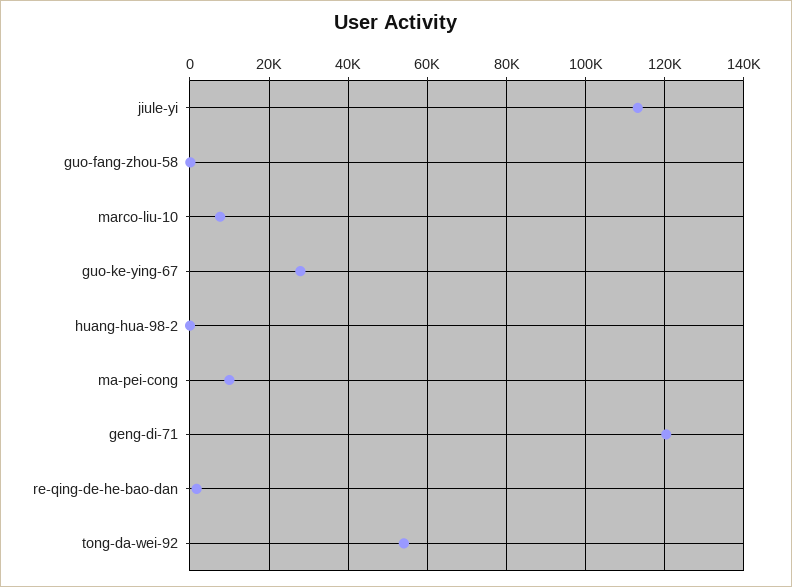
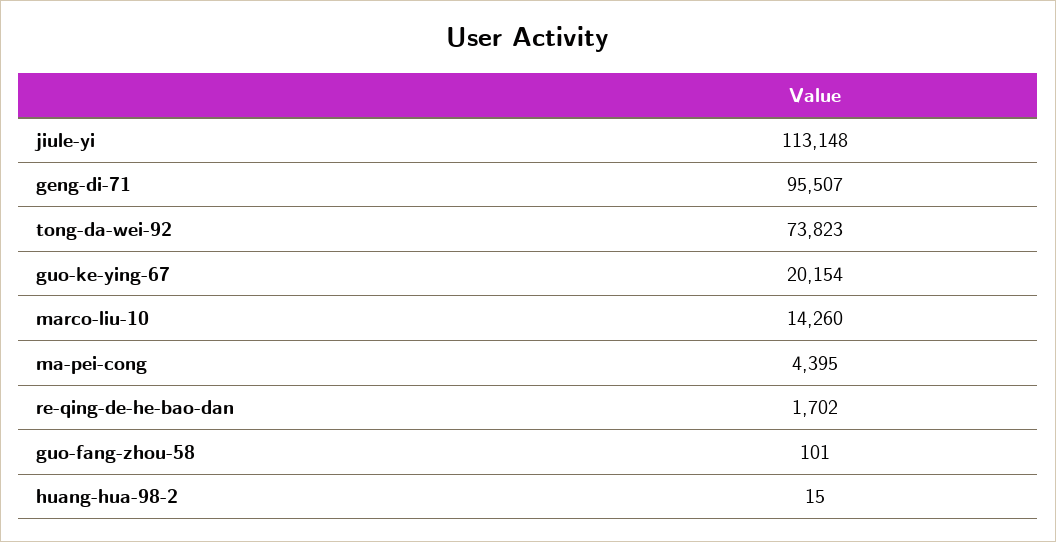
marco-liu-10: 8000 -> 14260
guo-ke-ying-67: 28000 -> 20154
ma-pei-cong: 10000 -> 4395
geng-di-71: 120000 -> 95507
tong-da-wei-92: 54000 -> 73823

